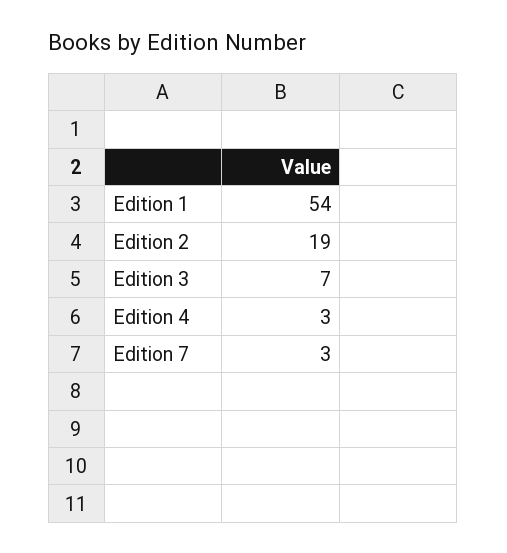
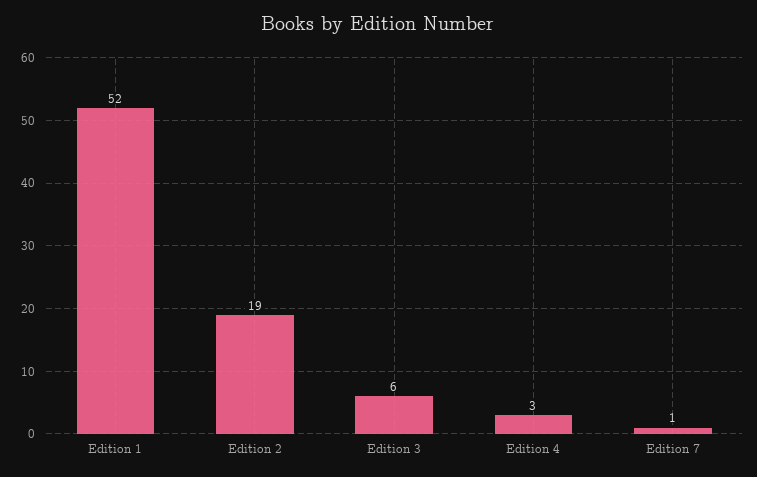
Edition 1: 54 -> 52
Edition 3: 7 -> 6
Edition 7: 3 -> 1

